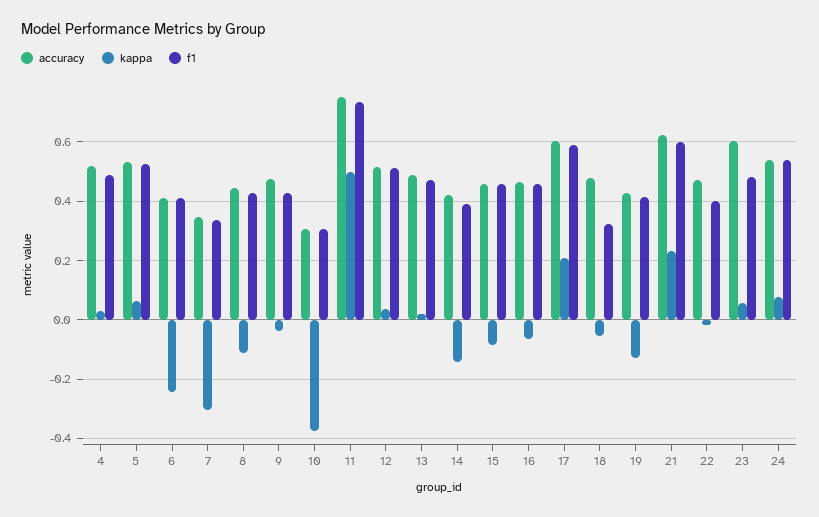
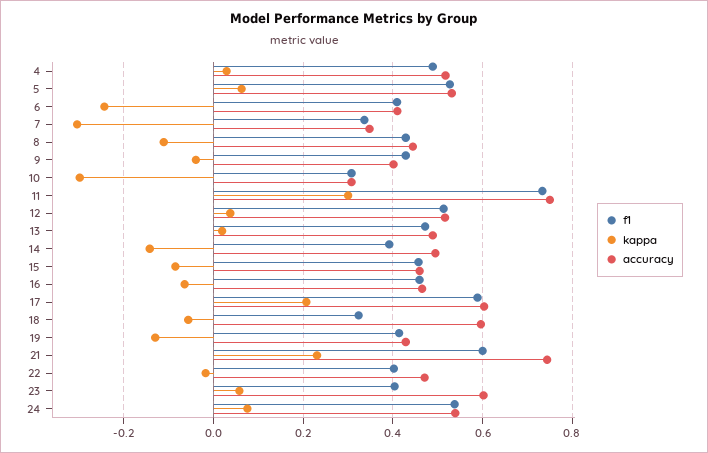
accuracy, 9: 0.475 -> 0.4
kappa, 10: -0.375 -> -0.3
kappa, 11: 0.5 -> 0.3
accuracy, 14: 0.425 -> 0.5
accuracy, 18: 0.475 -> 0.6
accuracy, 21: 0.625 -> 0.74
f1, 23: 0.475 -> 0.4

